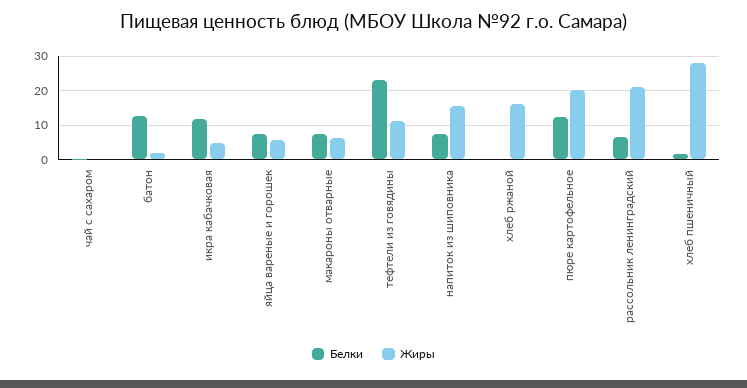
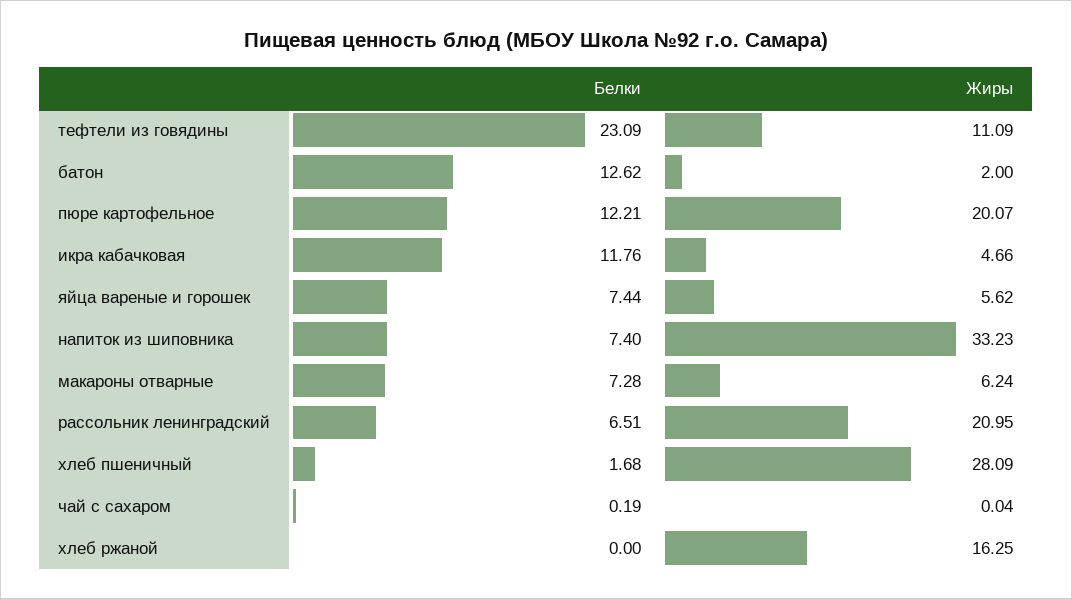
Жиры, напиток из шиповника: 16 -> 33.23

